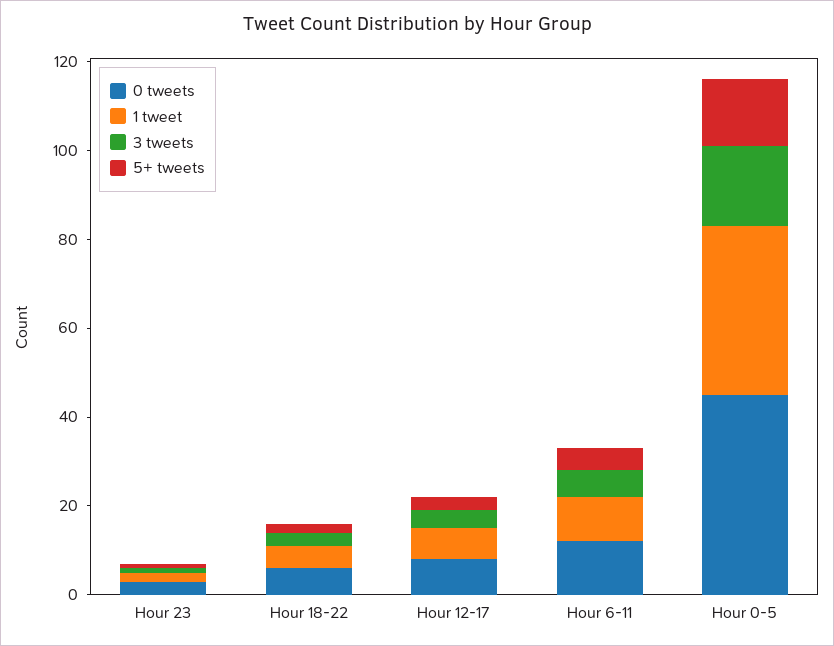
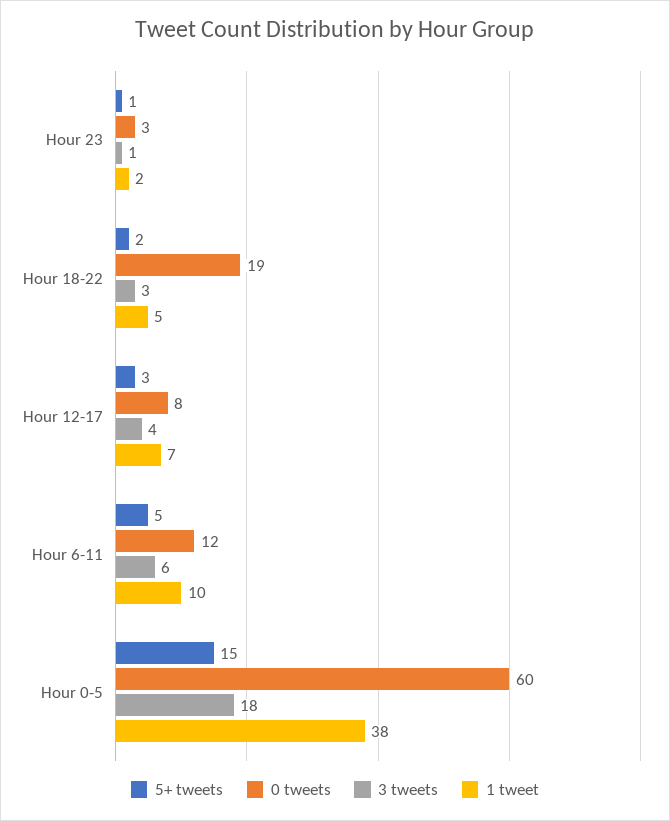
0 tweets, Hour 18-22: 5 -> 19
0 tweets, Hour 0-5: 45 -> 60

